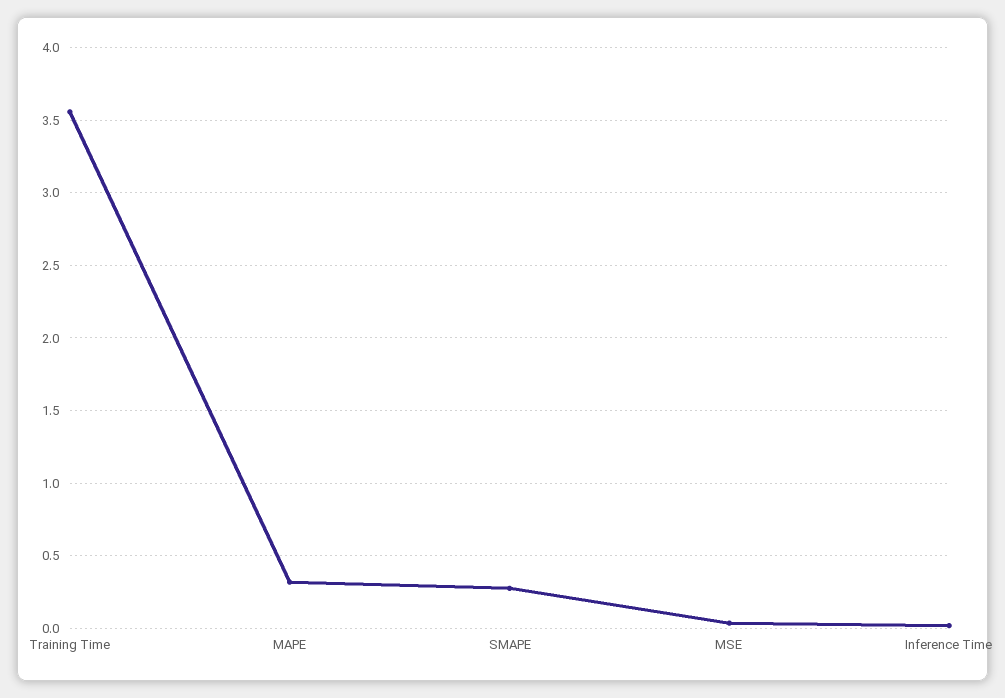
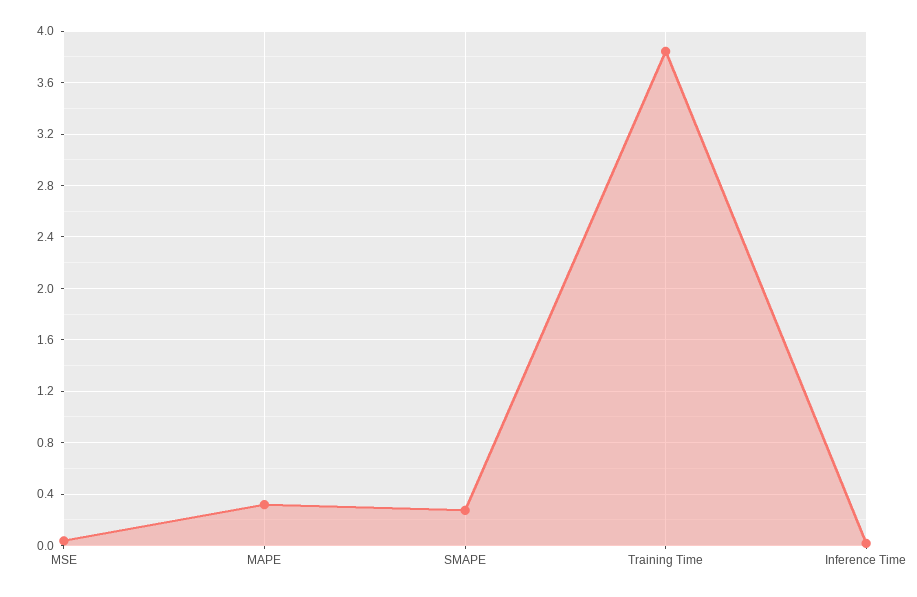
Training Time: 3.55 -> 3.85

